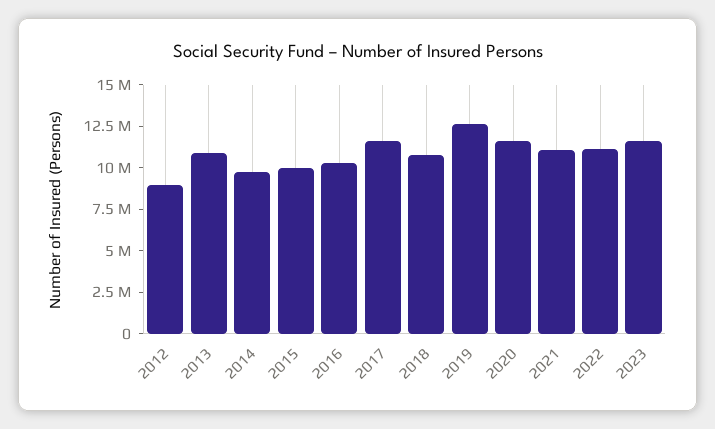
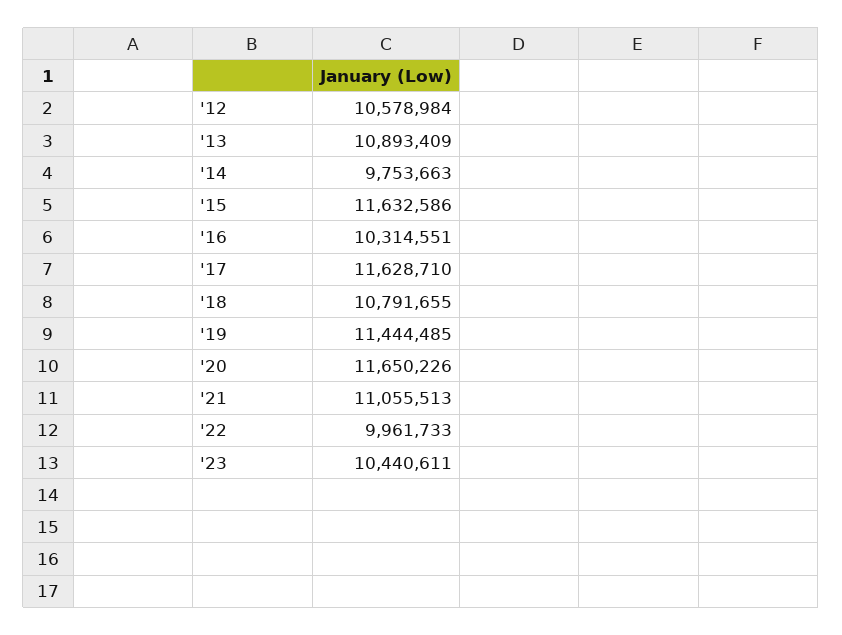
2012: 9000000 -> 10578984
2015: 10000000 -> 11632586
2019: 12500000 -> 11444485
2022: 11000000 -> 9961733
2023: 11500000 -> 10440611

